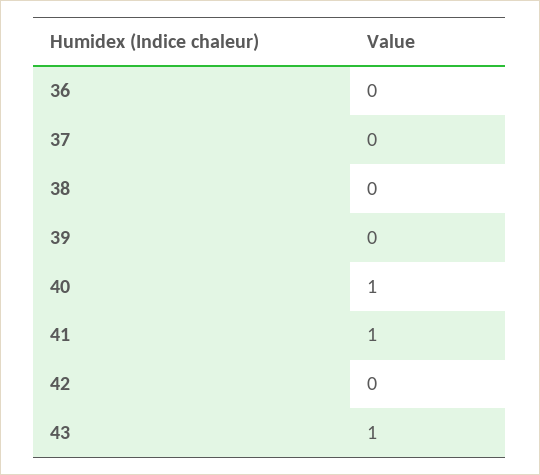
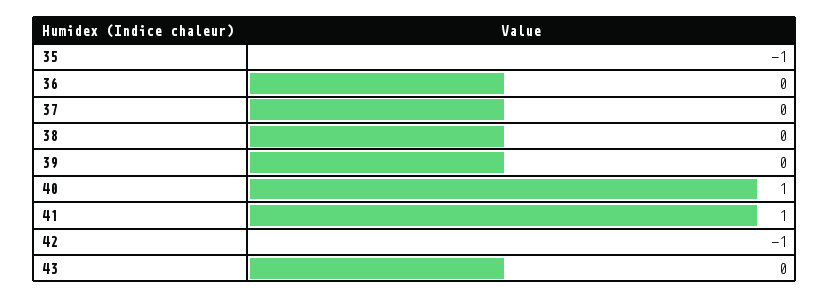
42: 0 -> -1
43: 1 -> 0
35: none -> -1

